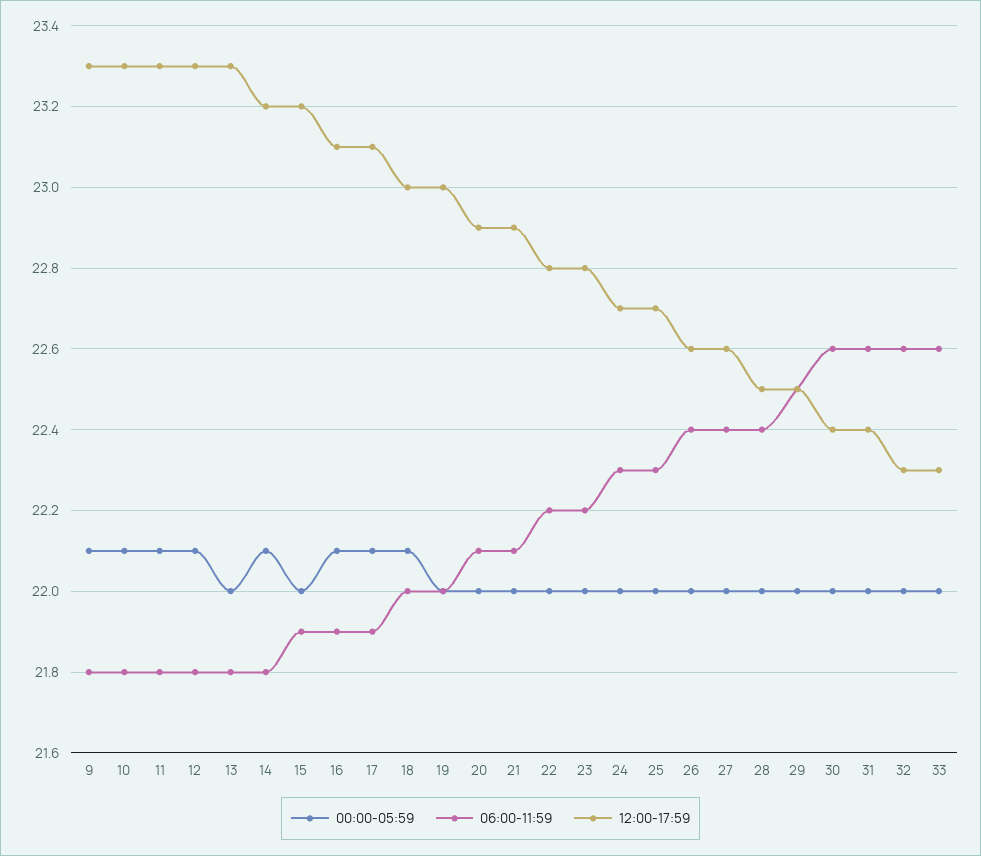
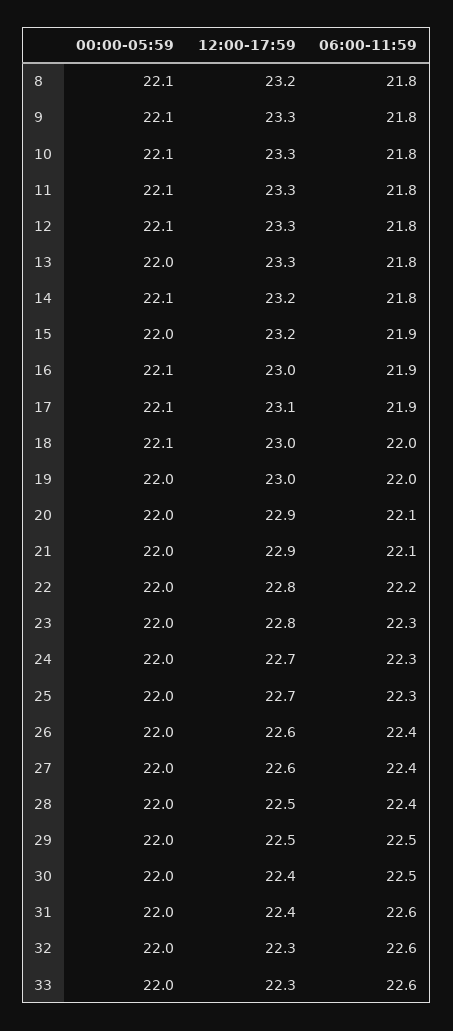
12:00-17:59, 16: 23.1 -> 23
06:00-11:59, 23: 22.2 -> 22.3
06:00-11:59, 30: 22.6 -> 22.5
00:00-05:59, 8: none -> 22.1
12:00-17:59, 8: none -> 23.2
06:00-11:59, 8: none -> 21.8

